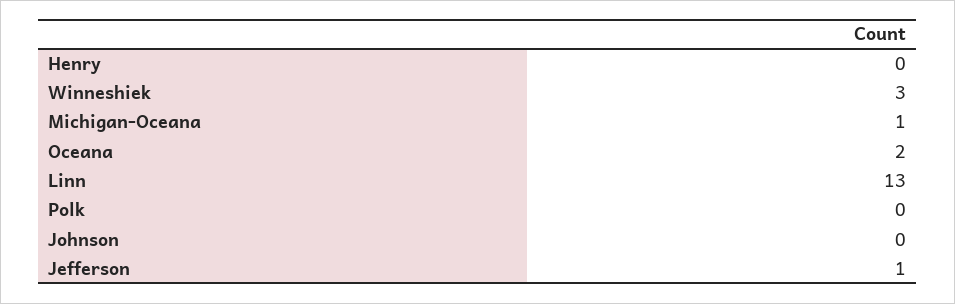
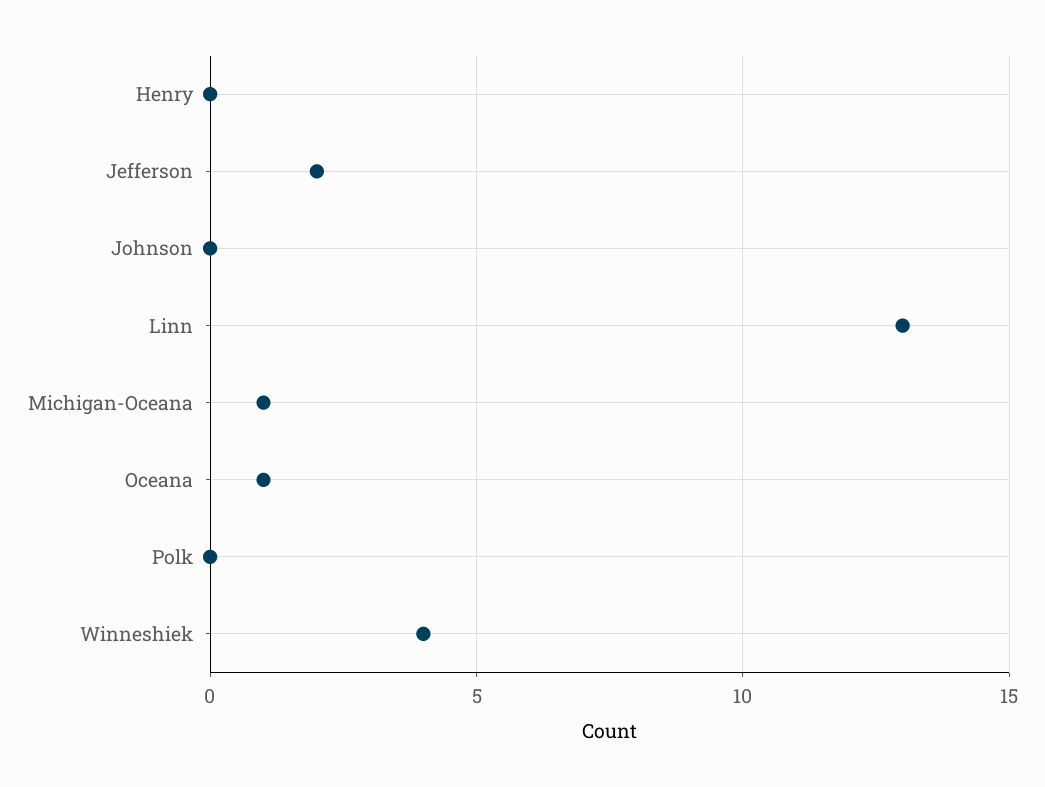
Winneshiek: 3 -> 4
Oceana: 2 -> 1
Jefferson: 1 -> 2

